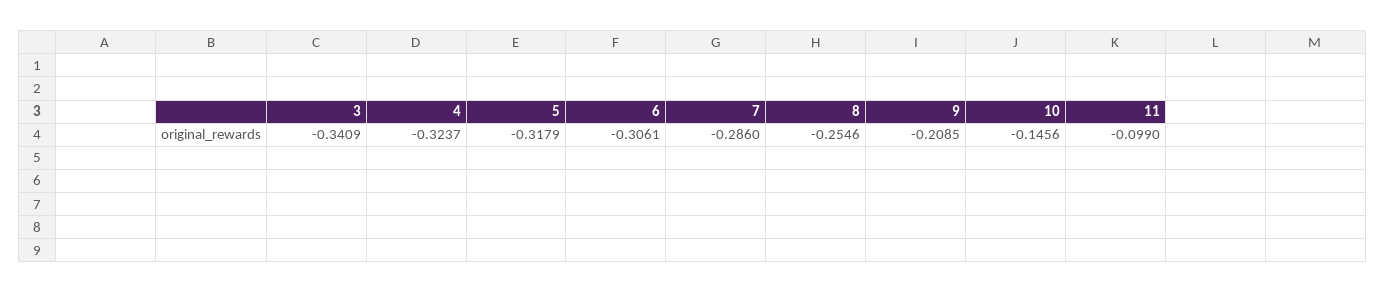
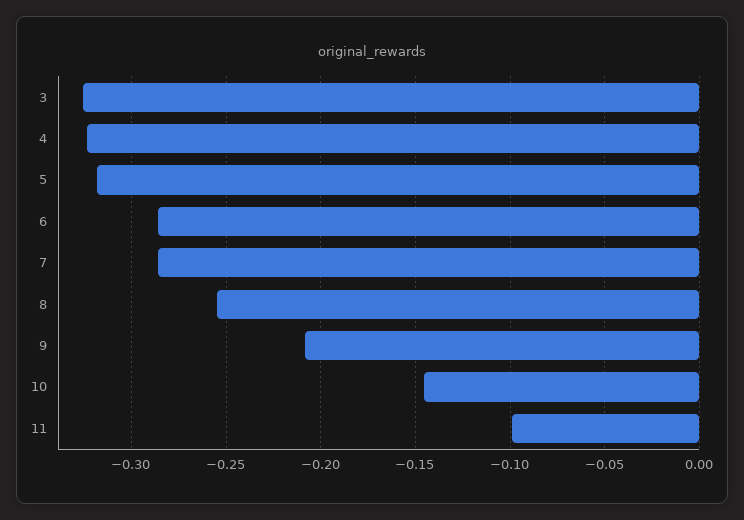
3: -0.3409 -> -0.325
6: -0.3061 -> -0.285

